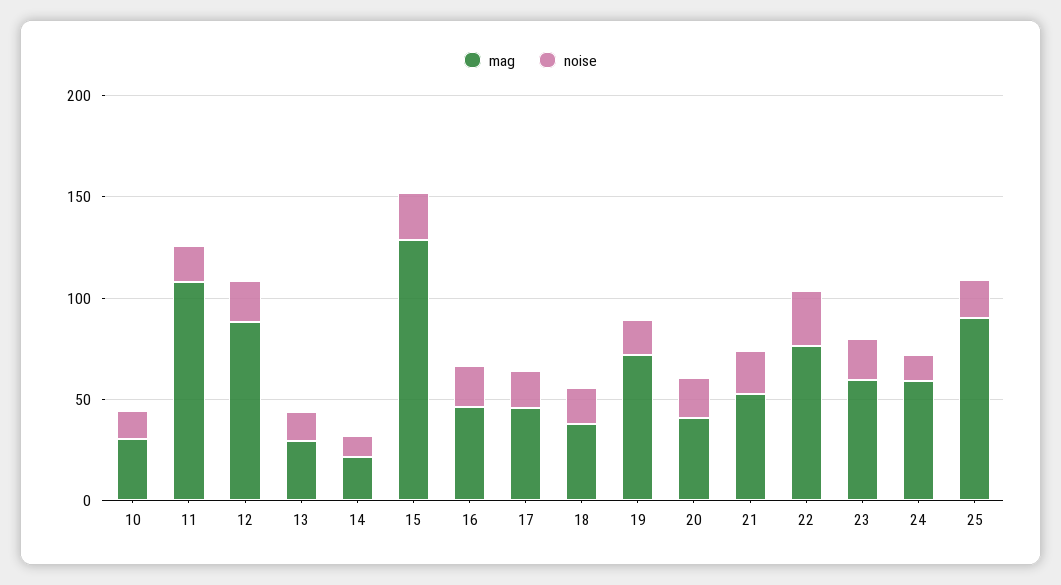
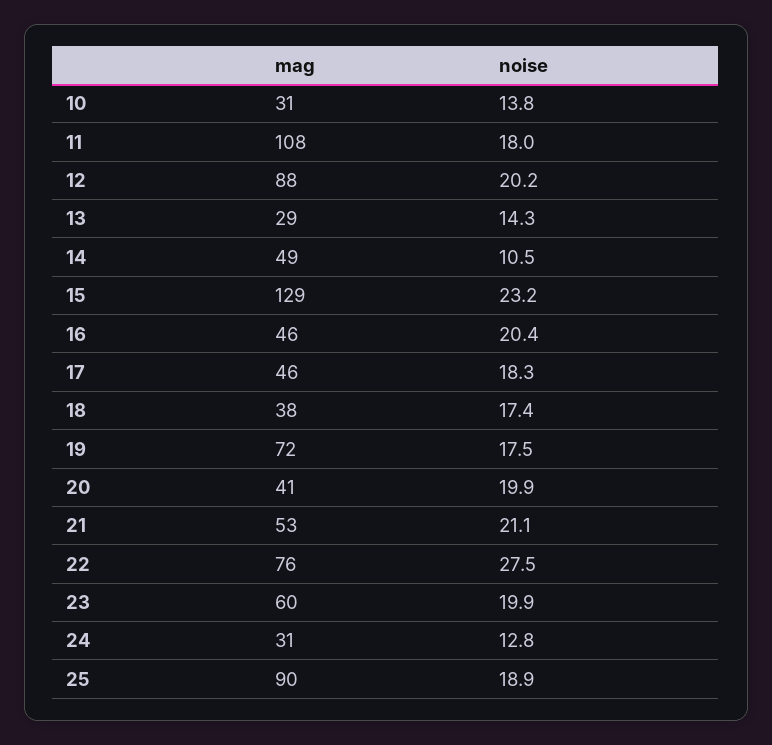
mag, 14: 20 -> 49
mag, 24: 60 -> 31

